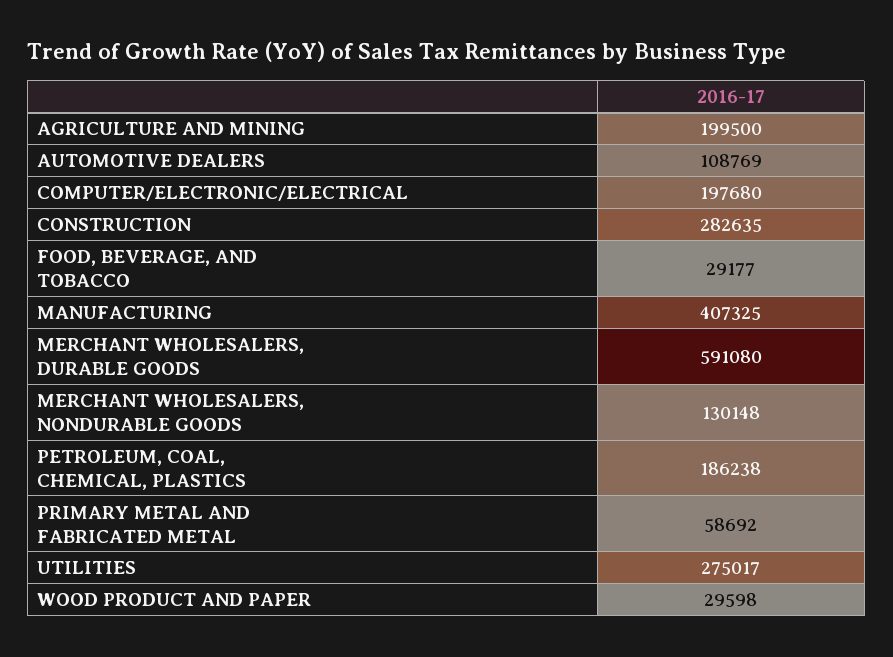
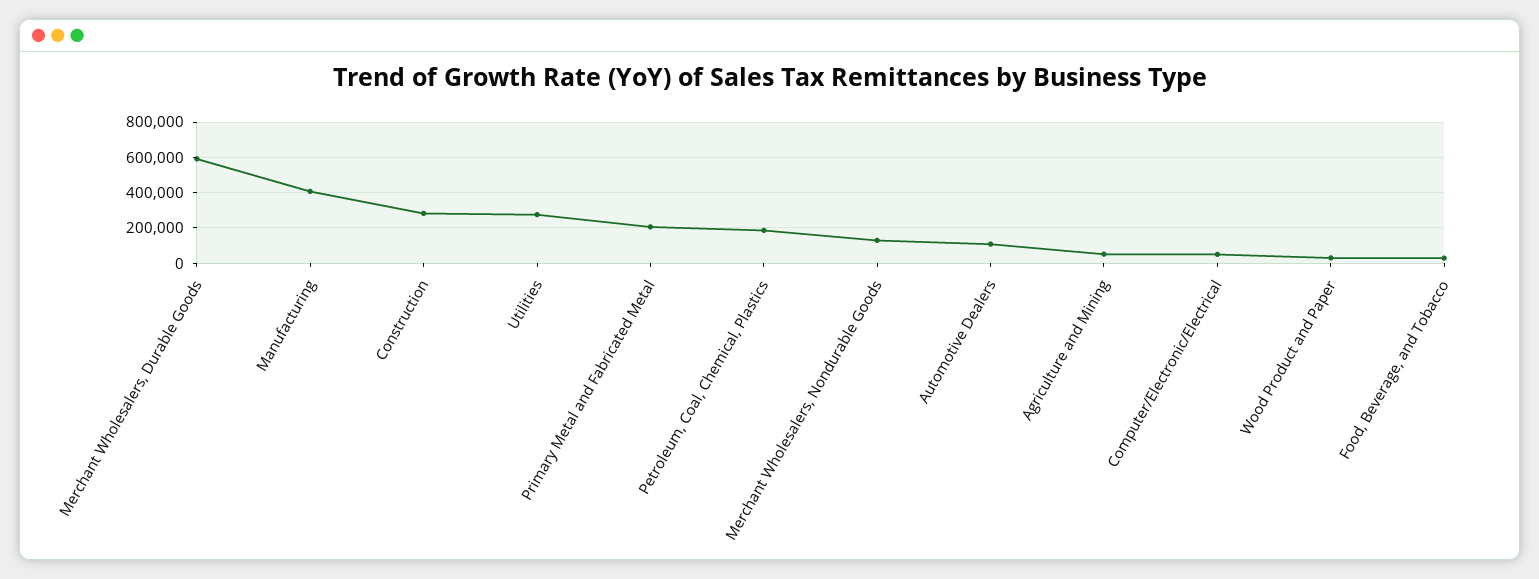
AGRICULTURE AND MINING: 199500 -> 50000
COMPUTER/ELECTRONIC/ELECTRICAL: 197680 -> 50000
PRIMARY METAL AND FABRICATED METAL: 58692 -> 200000

